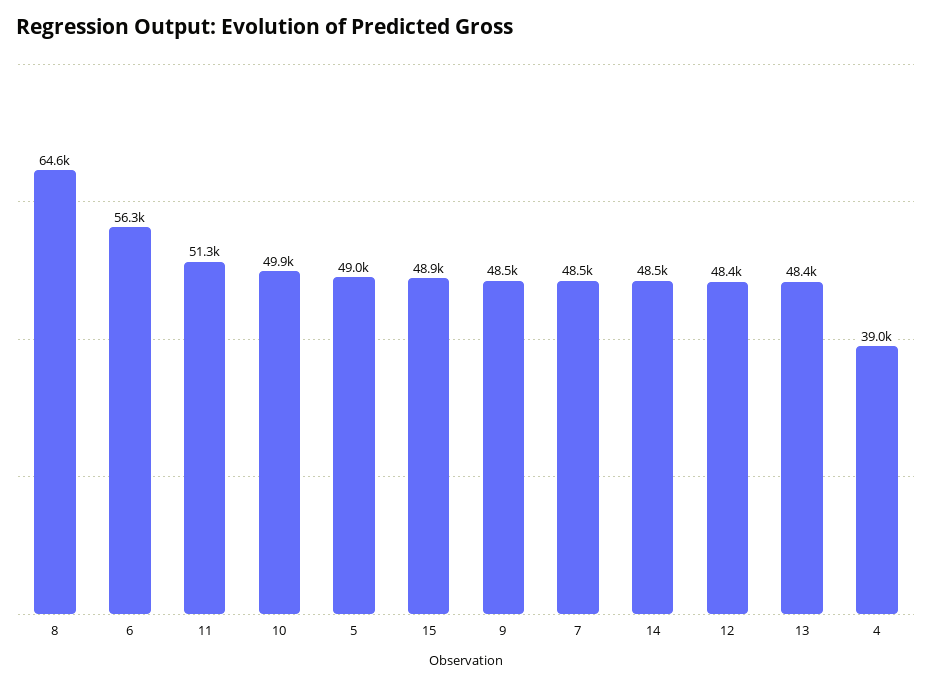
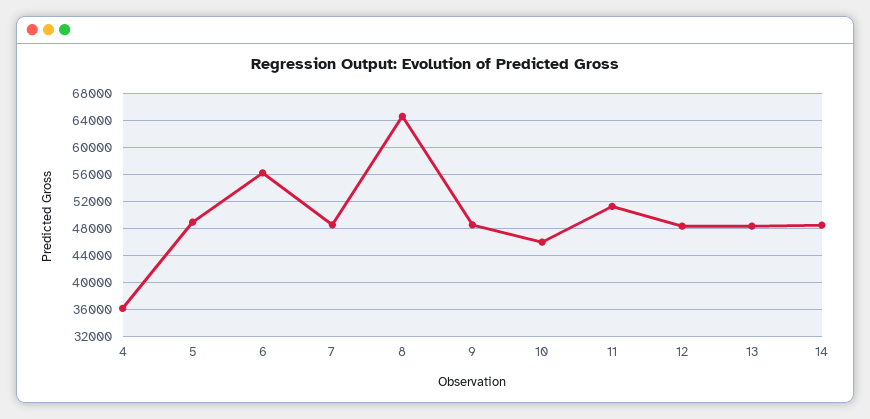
10: 49900 -> 46000
15: 48900 -> none
4: 39000 -> 36000

